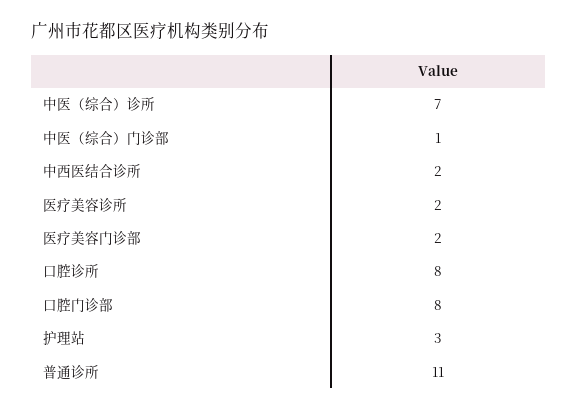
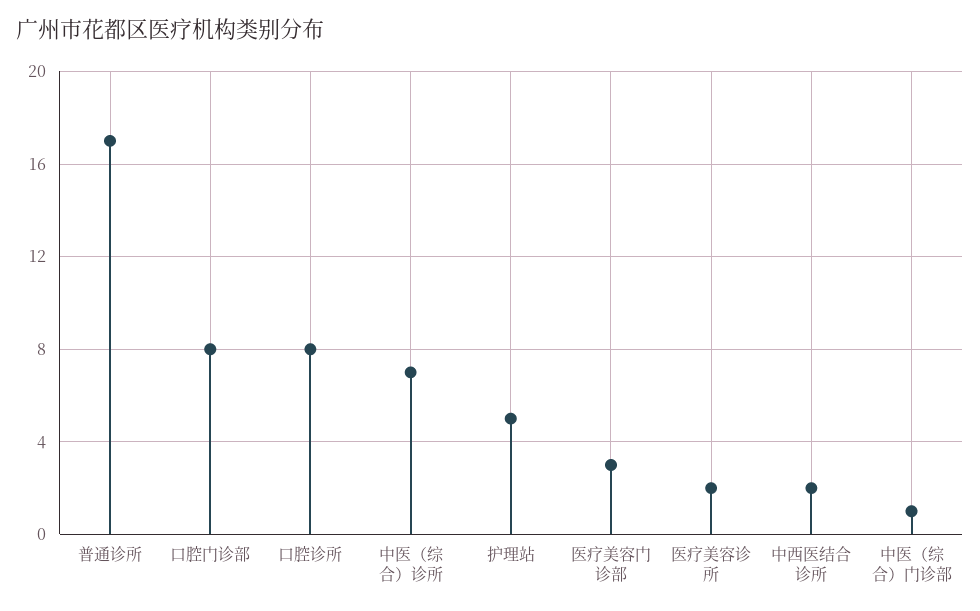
医疗美容门诊部: 2 -> 3
护理站: 3 -> 5
普通诊所: 11 -> 17

